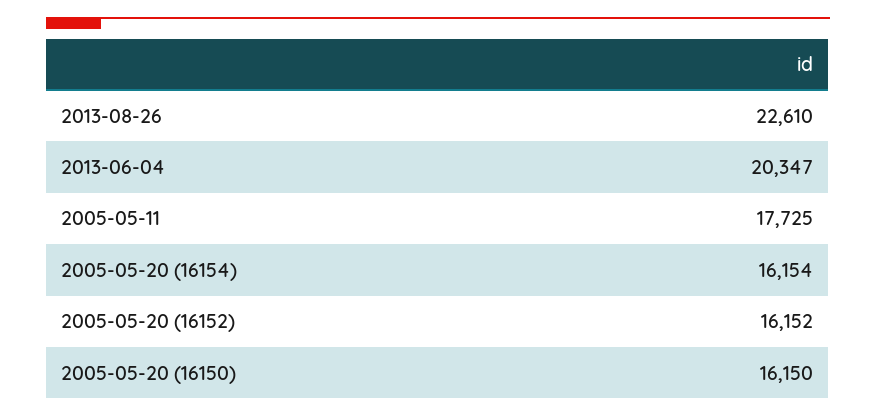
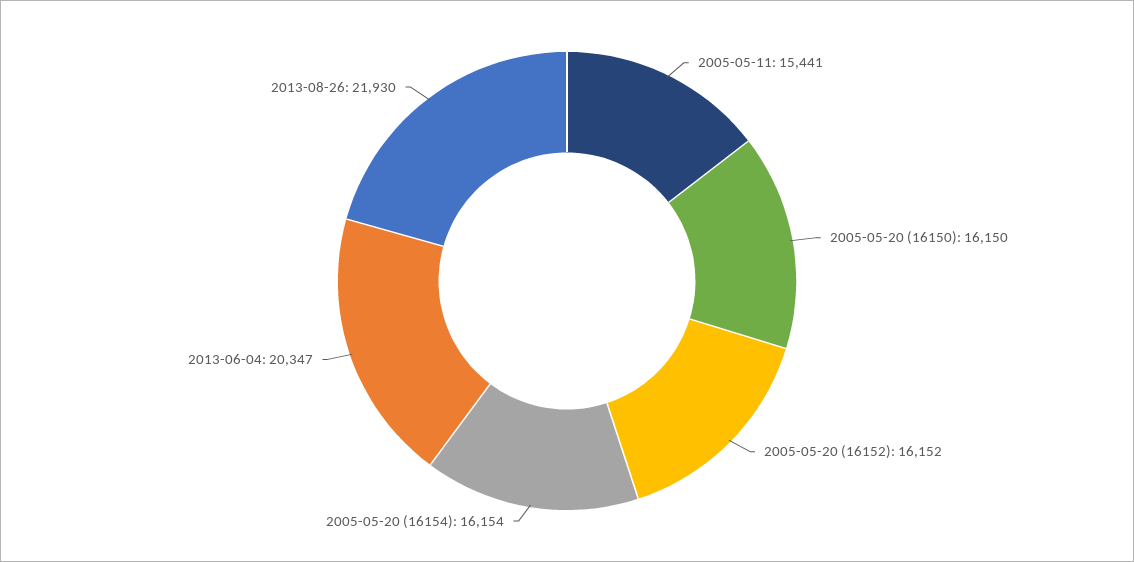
2013-08-26: 22610 -> 21930
2005-05-11: 17725 -> 15441

